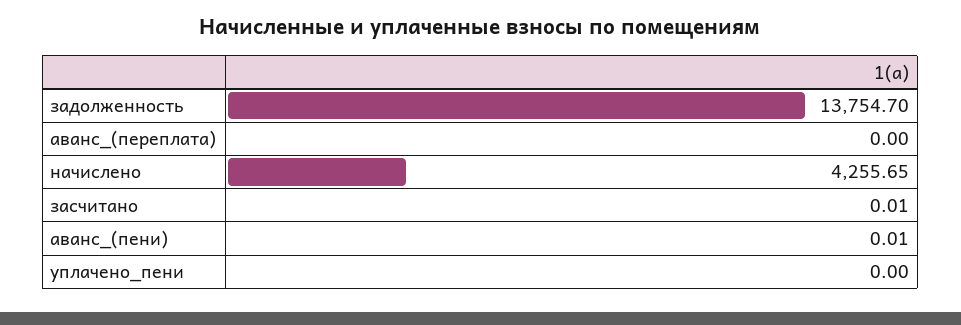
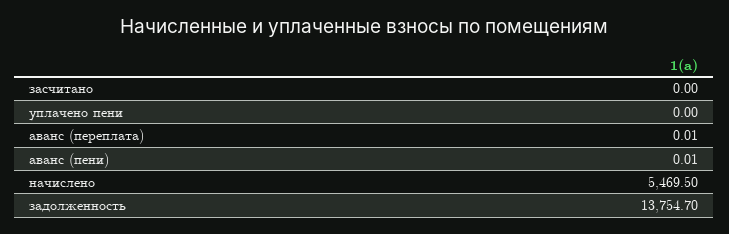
аванс_(переплата): 0 -> 0.01
начислено: 4255.65 -> 5469.5
засчитано: 0.01 -> 0

